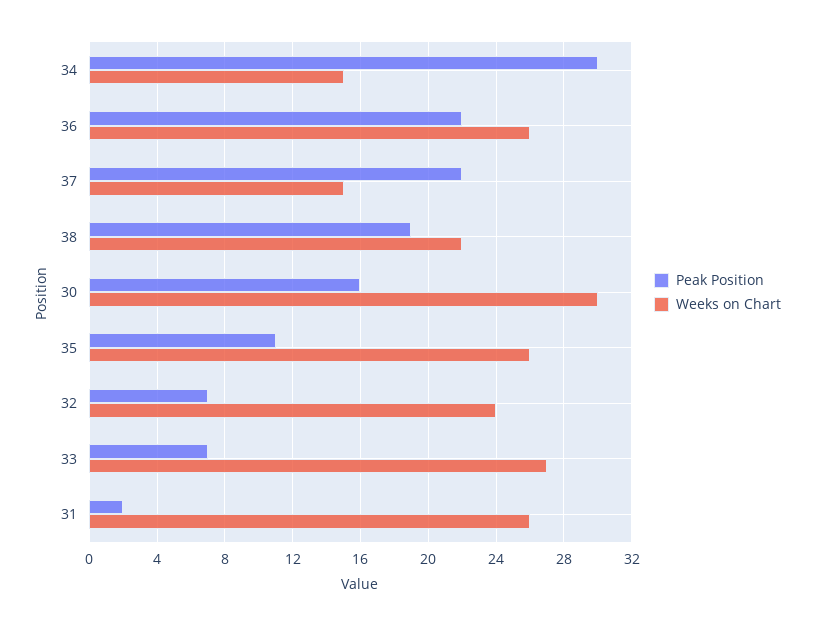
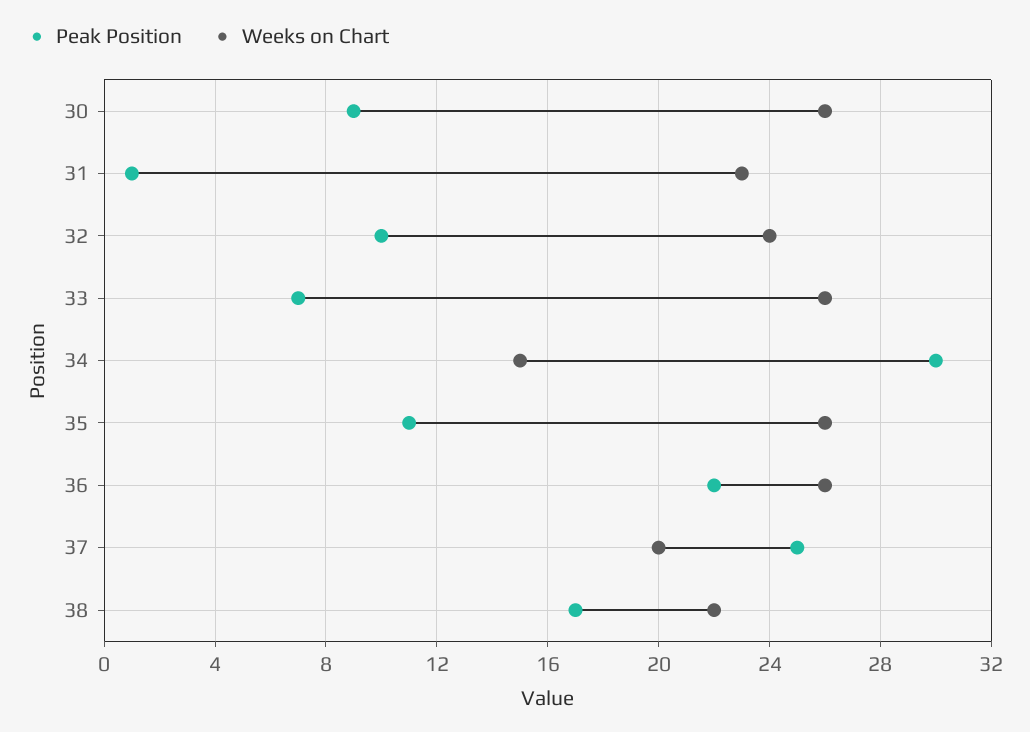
Peak Position, 37: 22 -> 25
Weeks on Chart, 37: 15 -> 20
Peak Position, 38: 19 -> 17
Peak Position, 30: 16 -> 9
Weeks on Chart, 30: 30 -> 26
Peak Position, 32: 7 -> 10
Weeks on Chart, 33: 27 -> 26
Peak Position, 31: 2 -> 1
Weeks on Chart, 31: 26 -> 23

